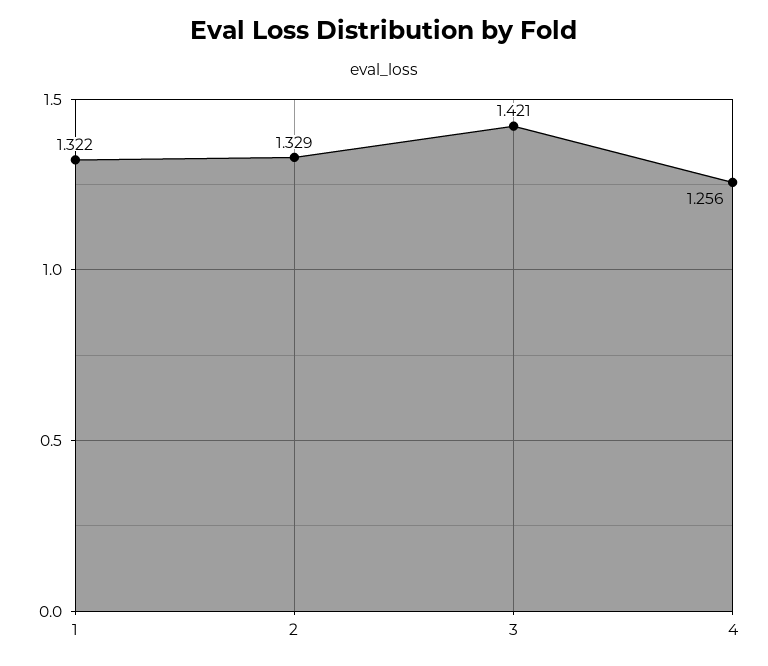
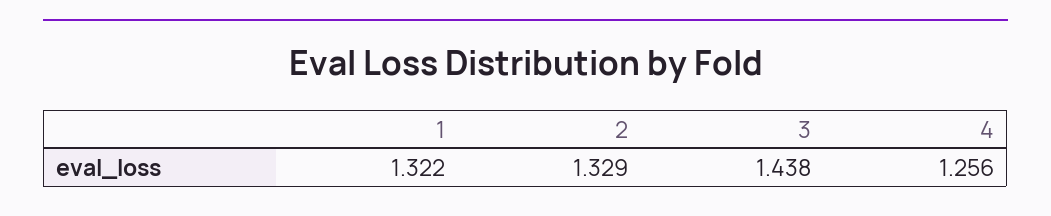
3: 1.421 -> 1.438

